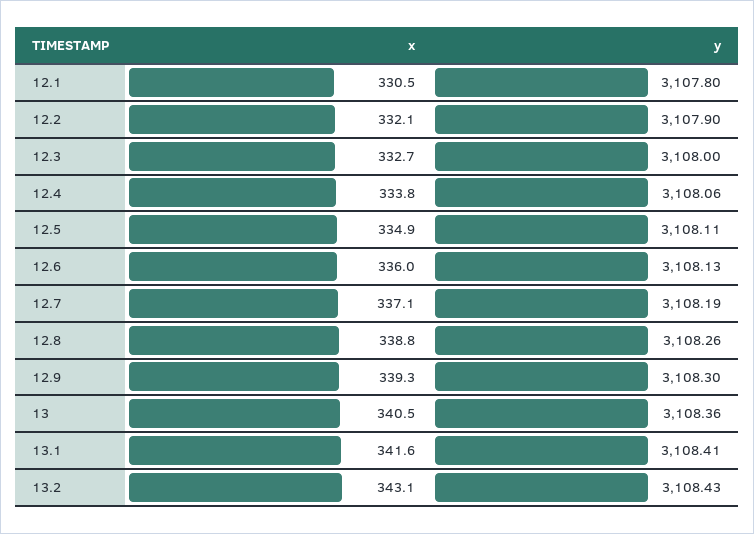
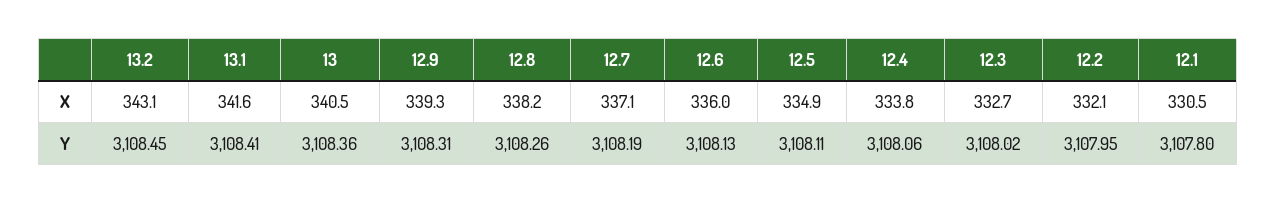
y, 12.2: 3107.9 -> 3107.95
y, 12.3: 3108 -> 3108.02
x, 12.8: 338.8 -> 338.2
y, 12.9: 3108.3 -> 3108.31
y, 13.2: 3108.43 -> 3108.45

